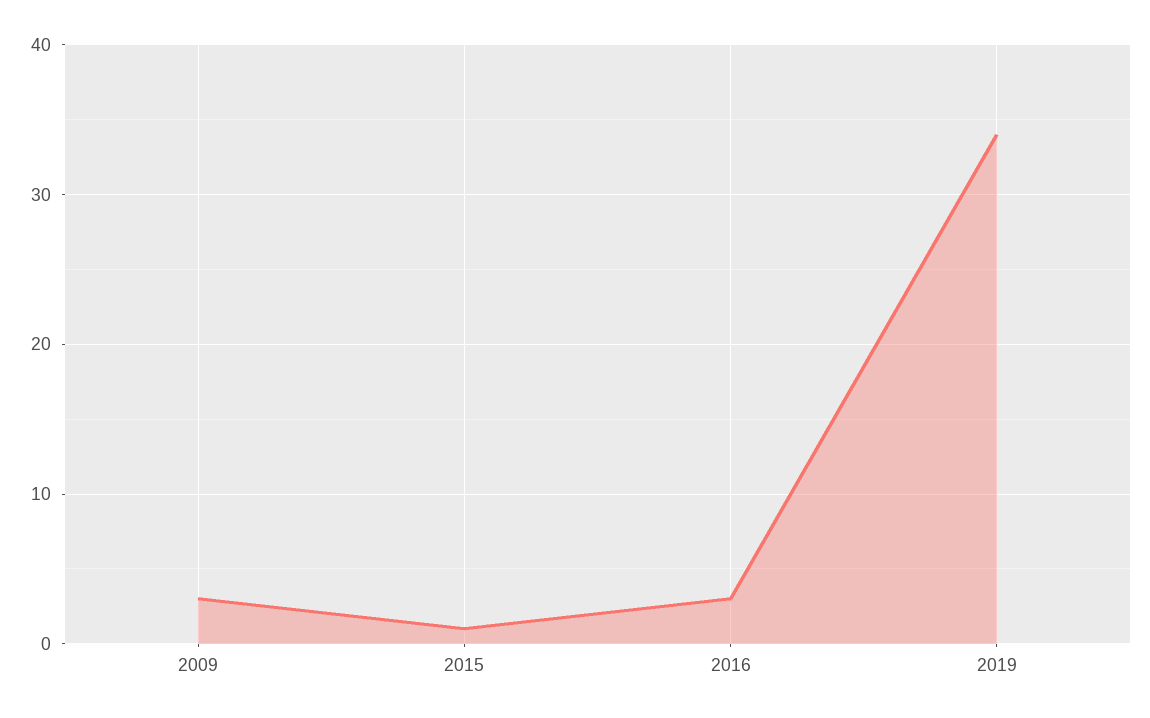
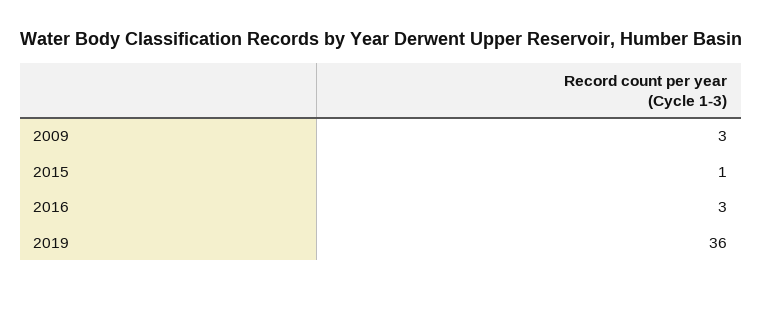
2019: 34 -> 36

